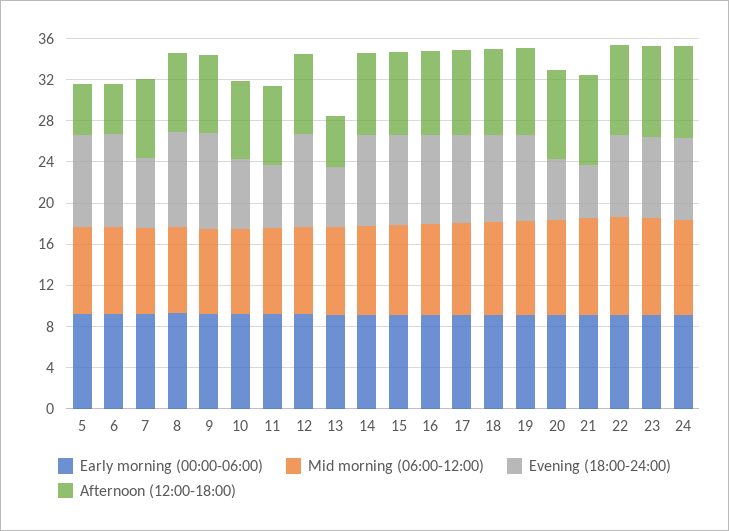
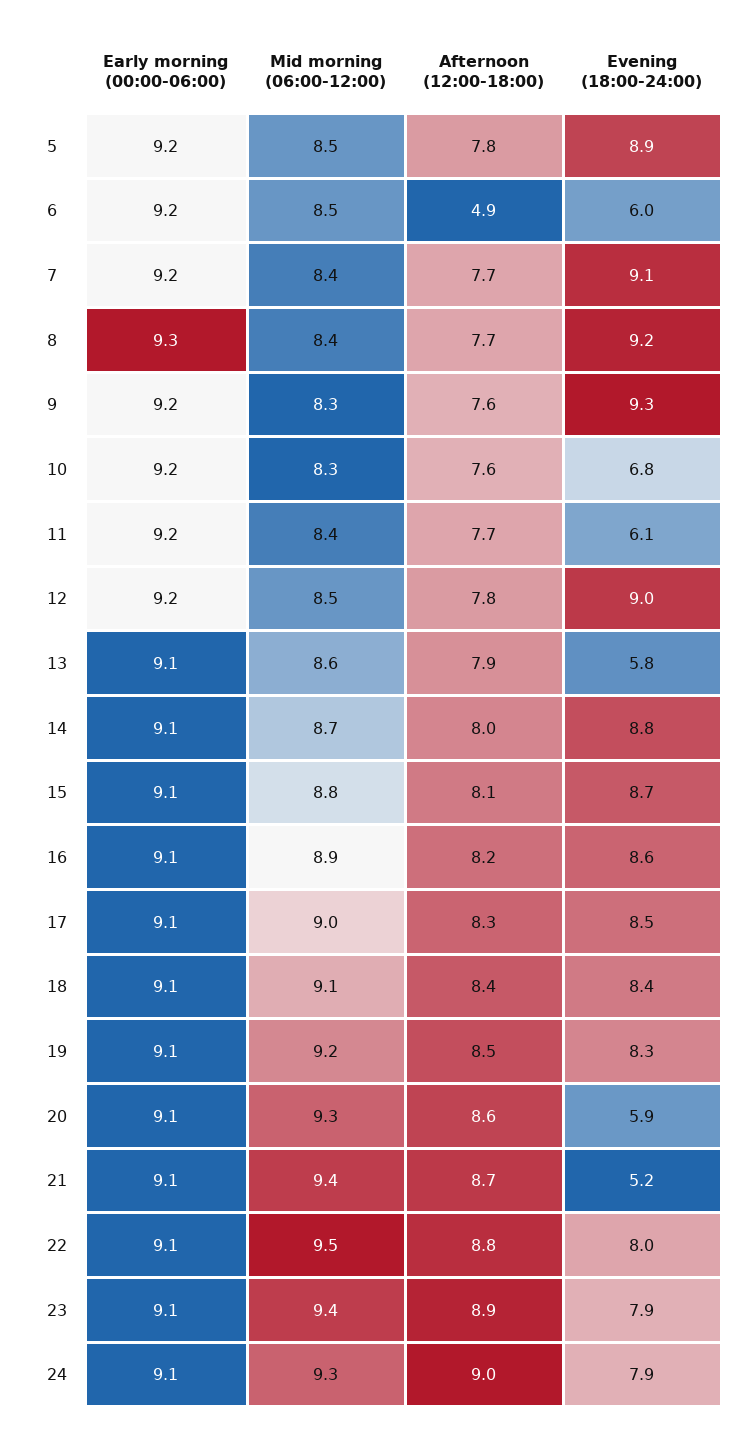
Afternoon (12:00-18:00), 5: 5 -> 7.8
Evening (18:00-24:00), 6: 9 -> 6
Evening (18:00-24:00), 7: 7 -> 9.1
Afternoon (12:00-18:00), 13: 5 -> 7.9

